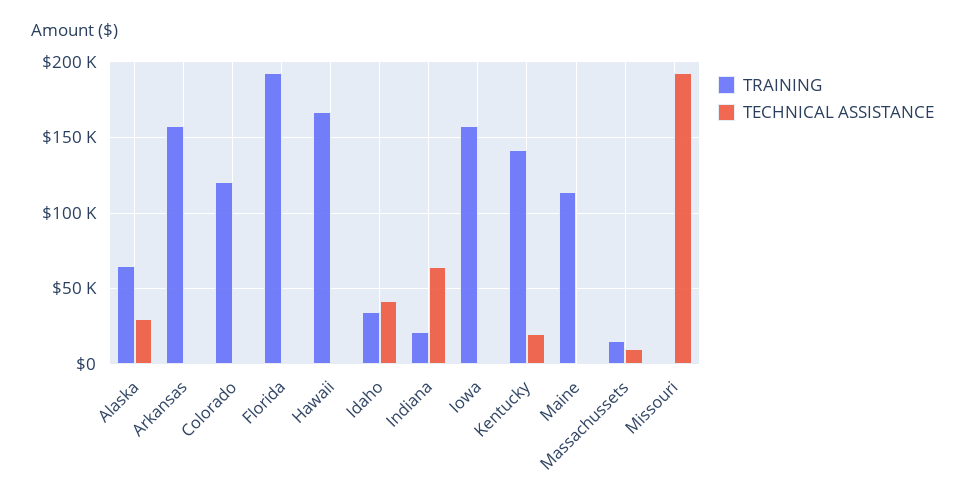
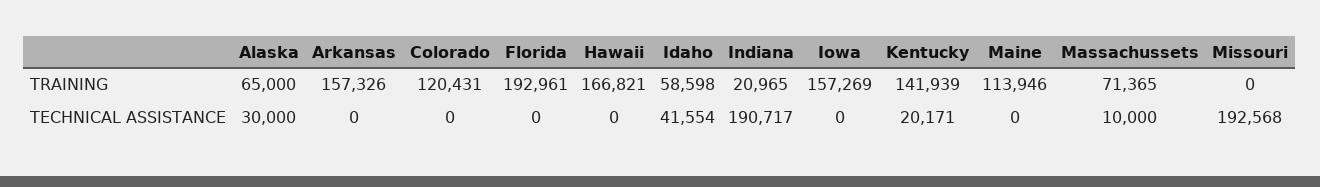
TRAINING, Idaho: 35000 -> 58598
TECHNICAL ASSISTANCE, Indiana: 65000 -> 190717
TRAINING, Massachussets: 15000 -> 71365

